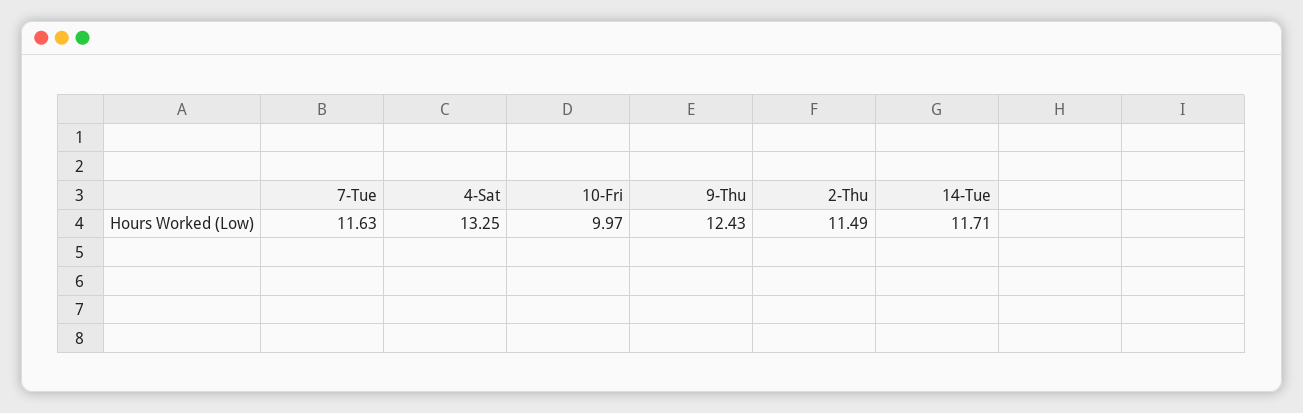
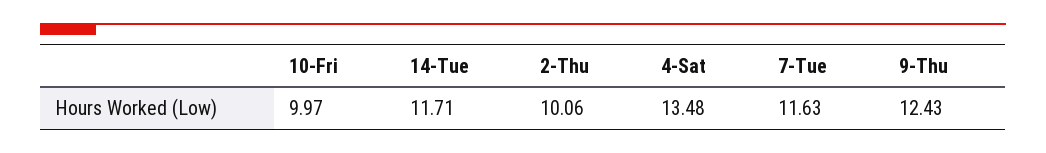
4-Sat: 13.25 -> 13.48
2-Thu: 11.49 -> 10.06

